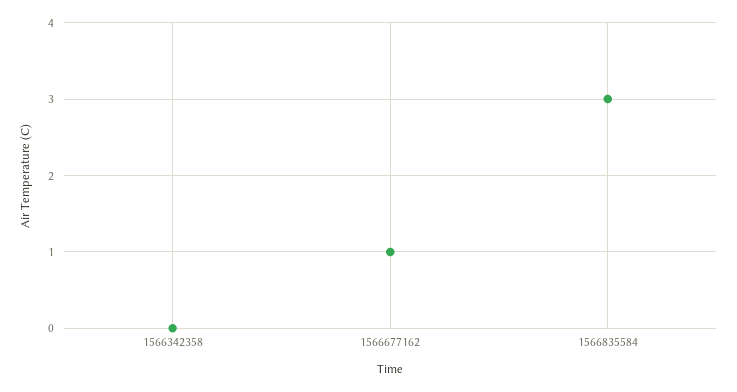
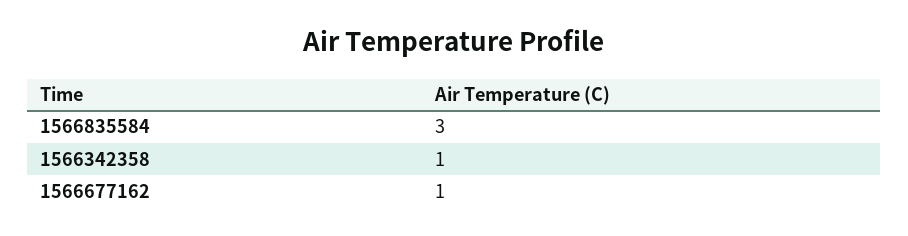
1566342358: 0 -> 1

